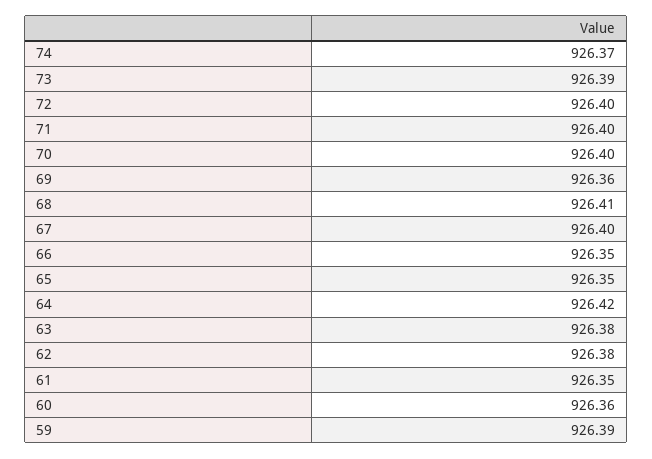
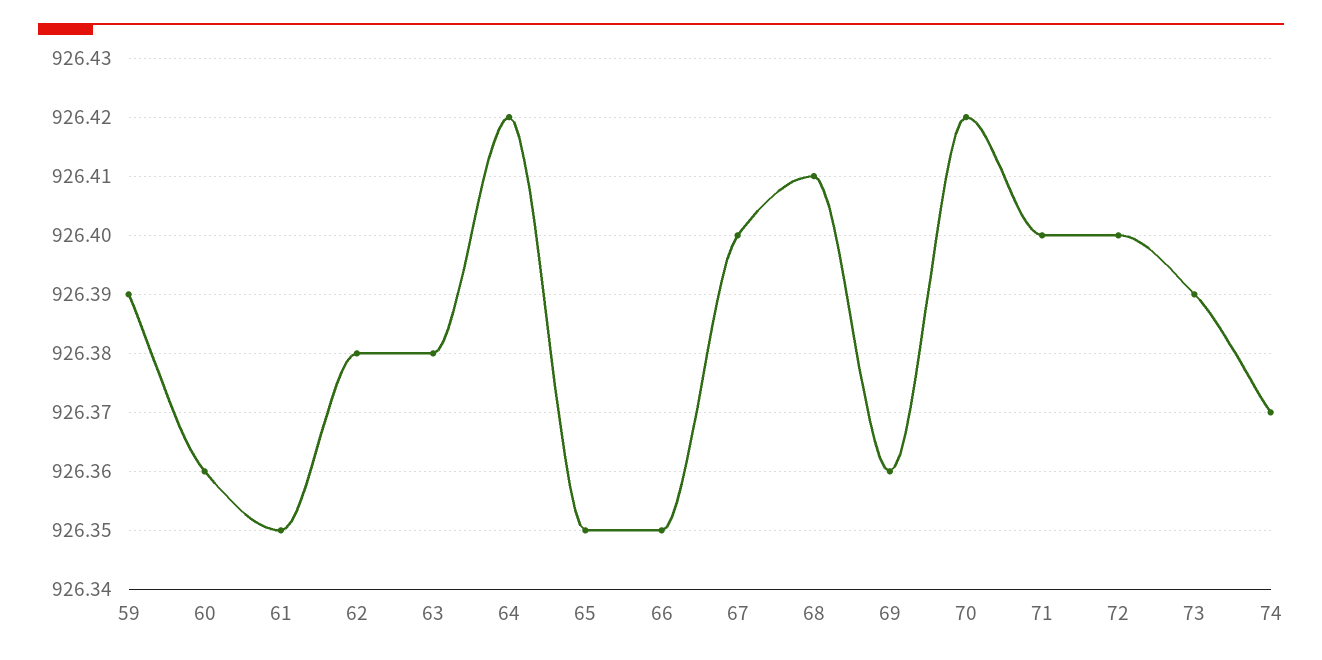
70: 926.4 -> 926.42

